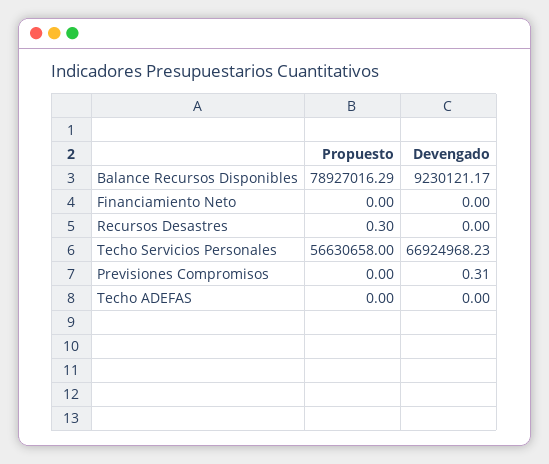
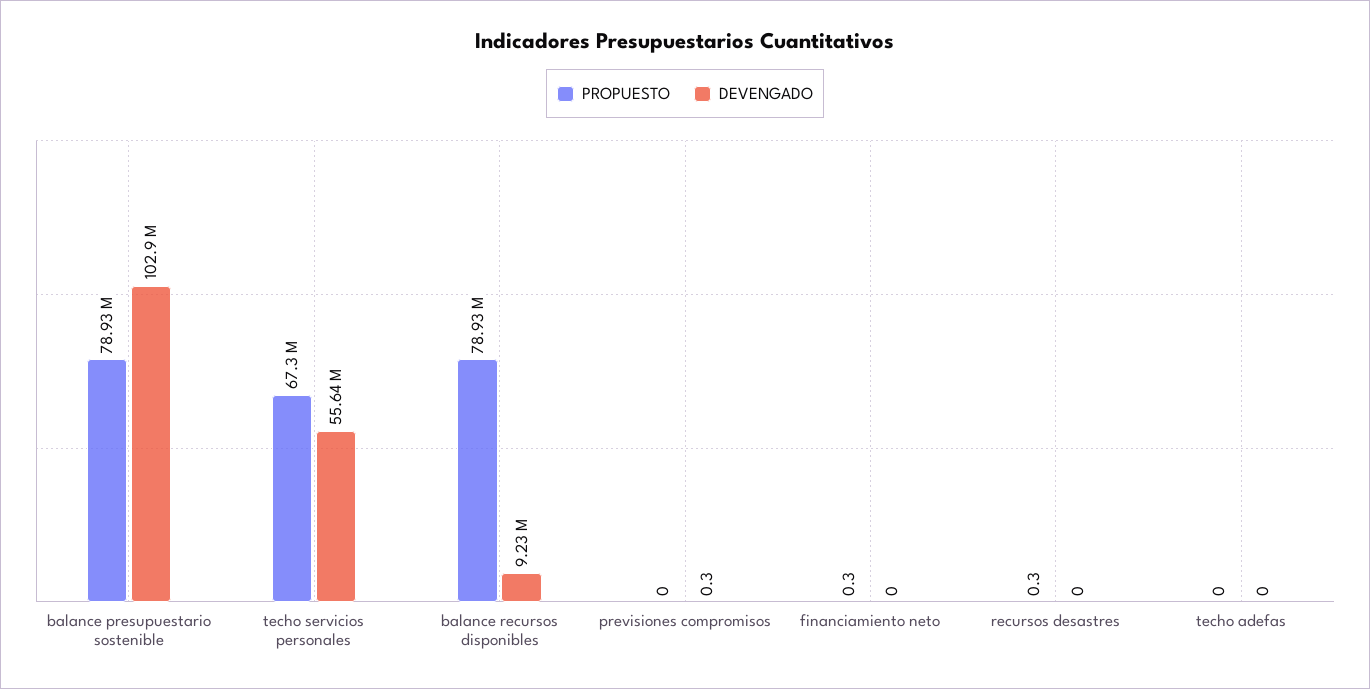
Propuesto, Financiamiento Neto: 0 -> 0.3
Propuesto, Techo Servicios Personales: 56630658 -> 67300000
Devengado, Techo Servicios Personales: 66924968.23 -> 55640000
Propuesto, balance presupuestario sostenible: none -> 78930000
Devengado, balance presupuestario sostenible: none -> 102900000

